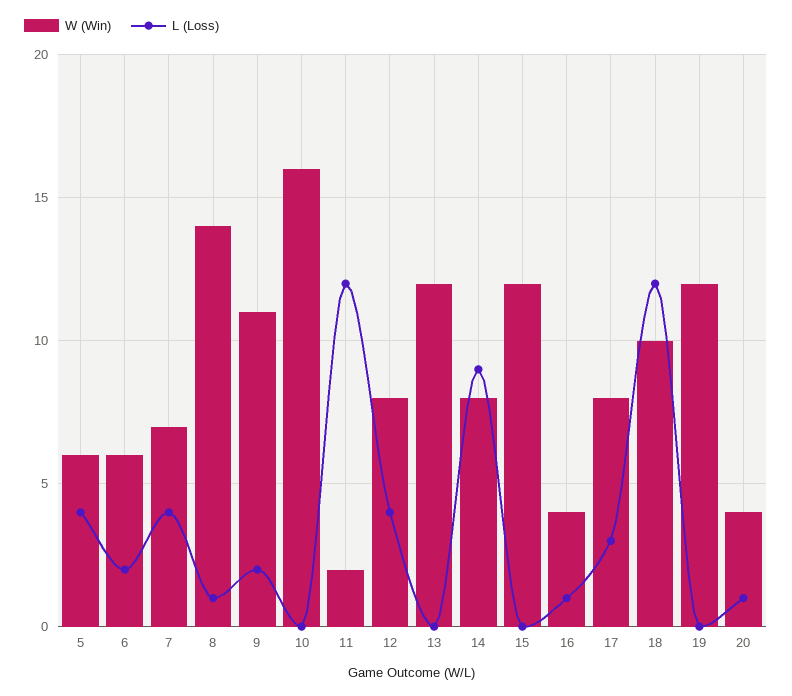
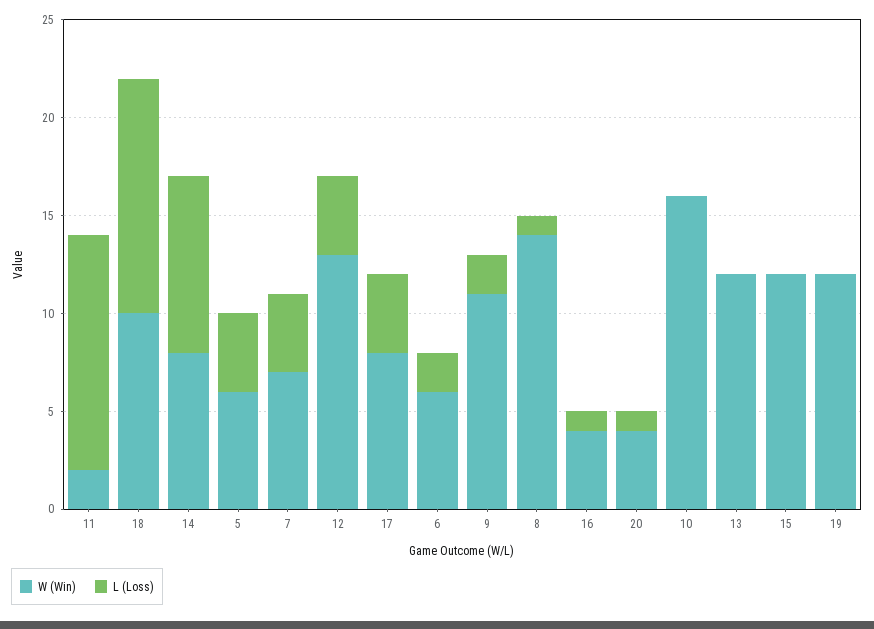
W (Win), 12: 8 -> 13
L (Loss), 17: 3 -> 4

